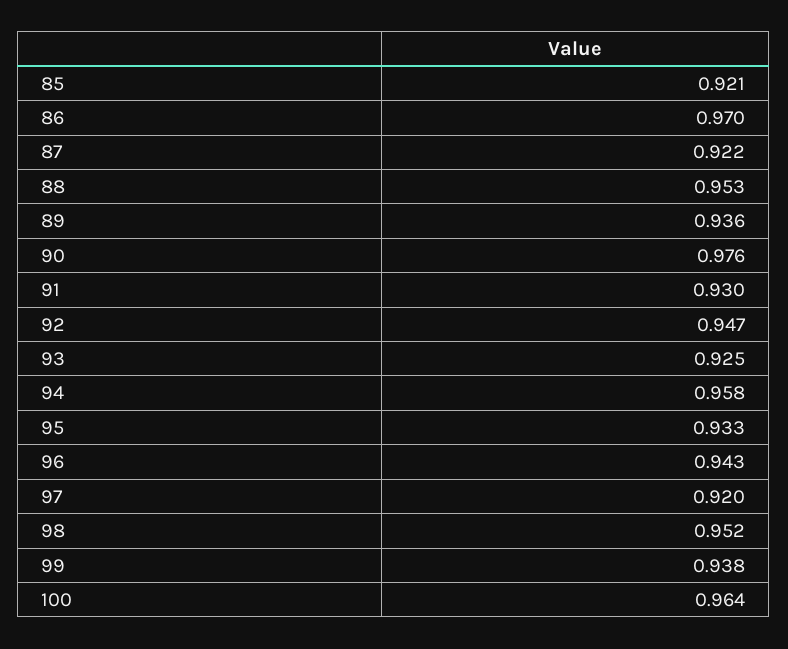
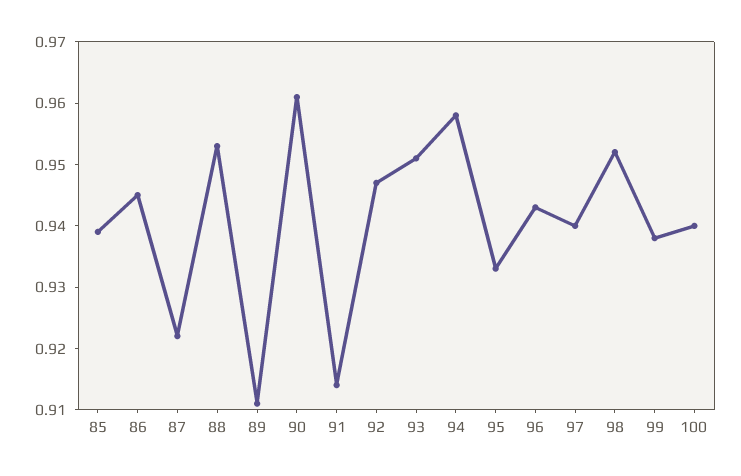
85: 0.921 -> 0.94
86: 0.97 -> 0.945
89: 0.936 -> 0.91
90: 0.976 -> 0.96
91: 0.93 -> 0.915
93: 0.925 -> 0.95
97: 0.92 -> 0.94
100: 0.964 -> 0.94

